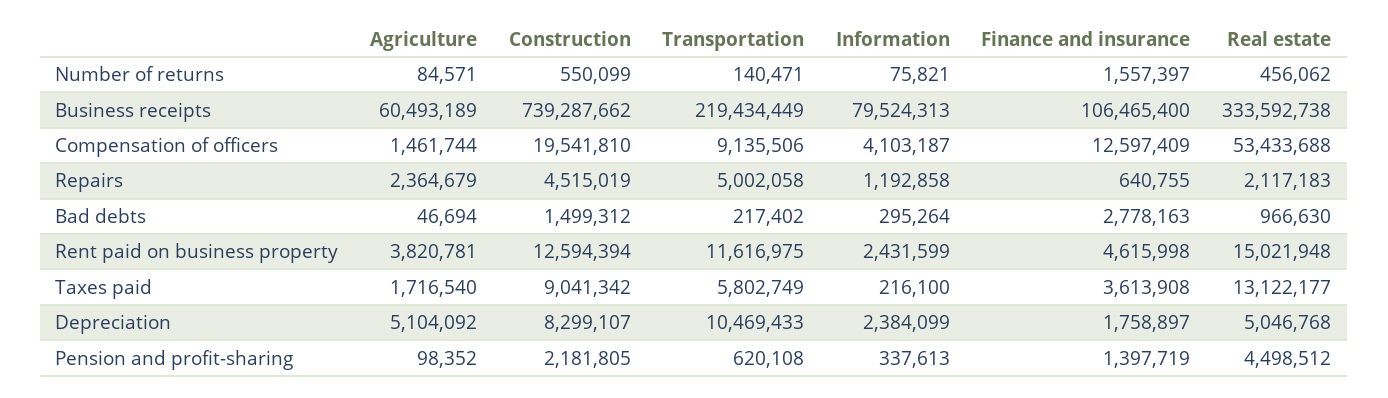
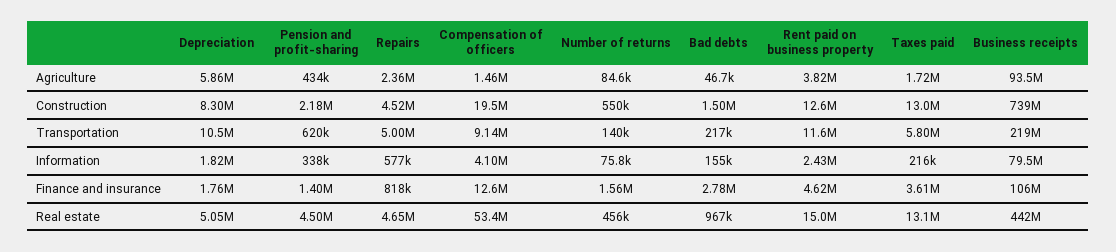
Agriculture, Business receipts: 60493189 -> 93500000
Real estate, Business receipts: 333592738 -> 442000000
Information, Repairs: 1192858 -> 577000
Finance and insurance, Repairs: 640755 -> 818000
Real estate, Repairs: 2117183 -> 4650000
Information, Bad debts: 295264 -> 155000
Construction, Taxes paid: 9041342 -> 13000000
Agriculture, Depreciation: 5104092 -> 5860000
Information, Depreciation: 2384099 -> 1820000
Agriculture, Pension and profit-sharing: 98352 -> 434000

